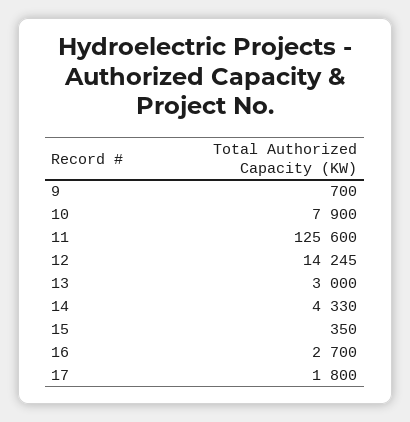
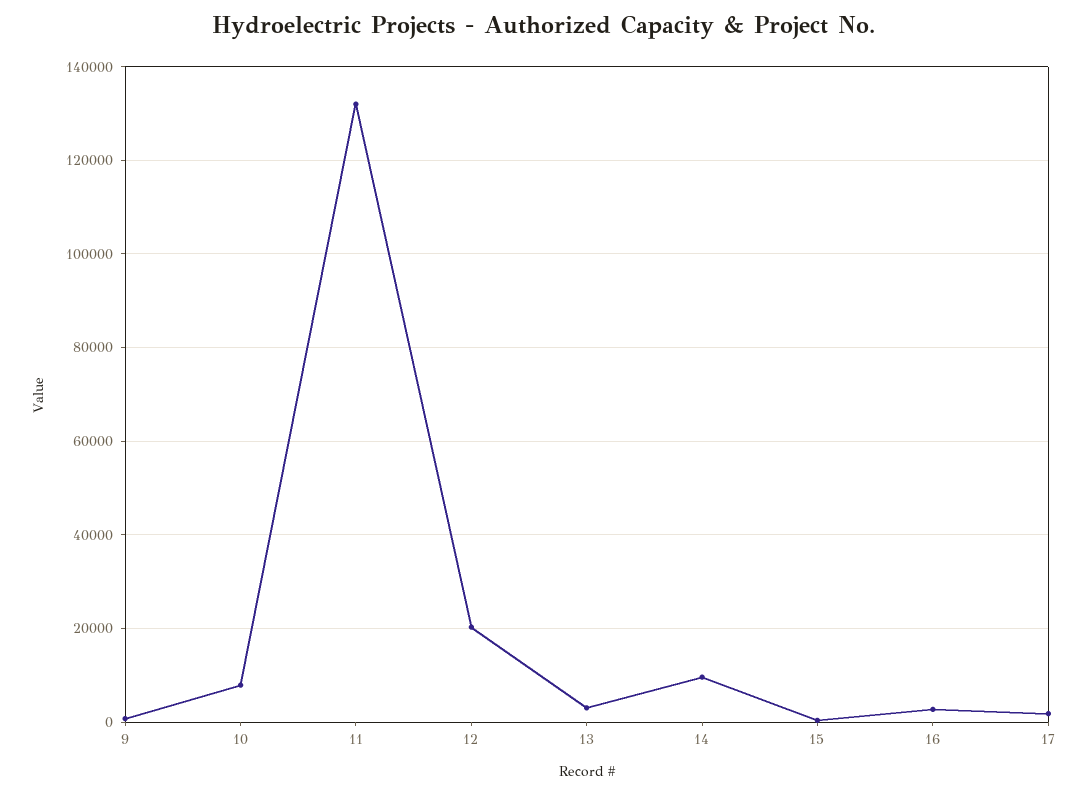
11: 125600 -> 132000
12: 14245 -> 20000
14: 4330 -> 10000

